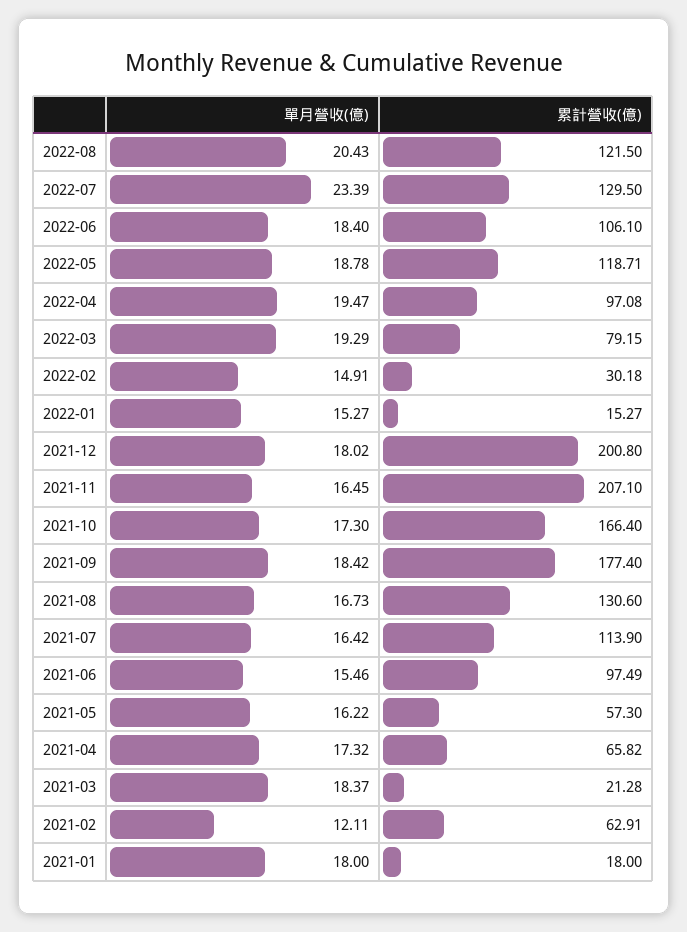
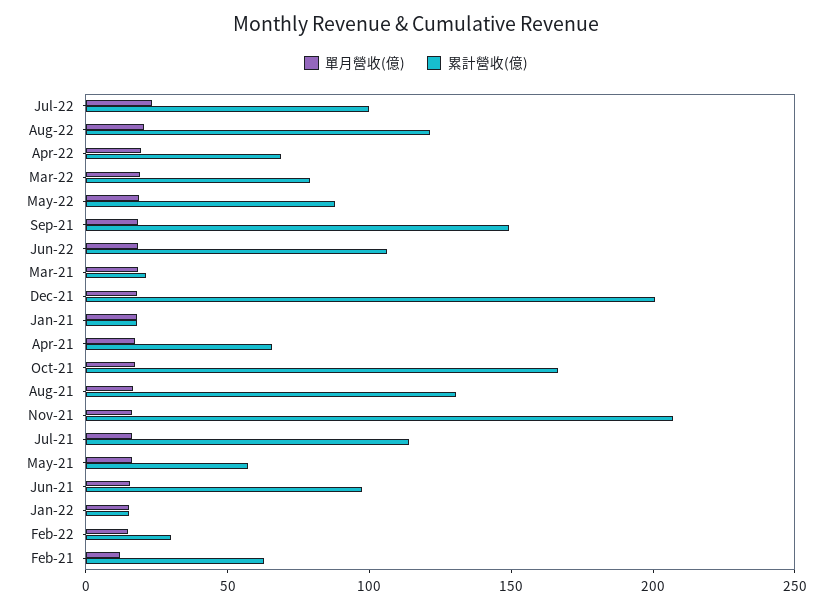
累計營收(億), 2022-07: 129.5 -> 100
累計營收(億), 2022-05: 118.71 -> 90
累計營收(億), 2022-04: 97.08 -> 70
累計營收(億), 2021-09: 177.4 -> 150

